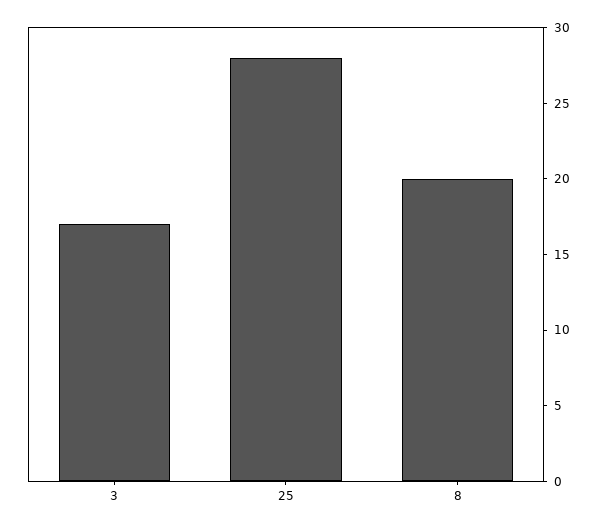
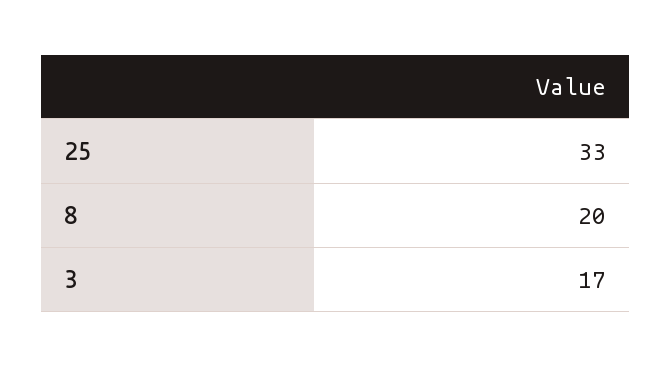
25: 28 -> 33

